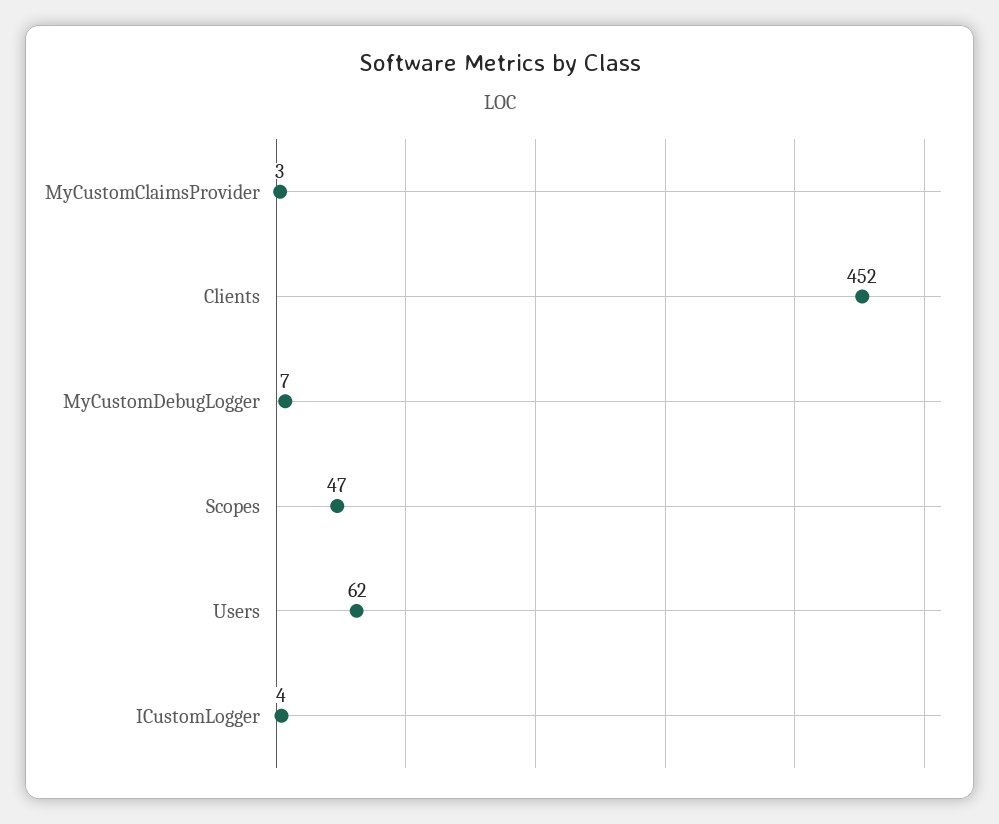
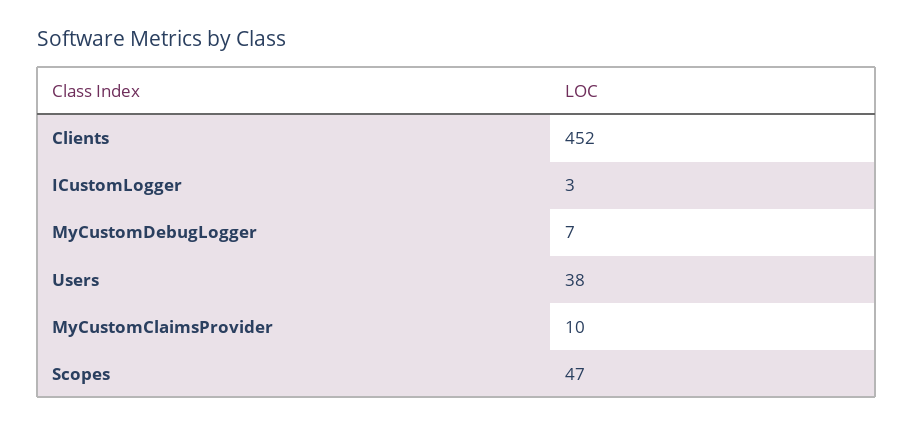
MyCustomClaimsProvider: 3 -> 10
Users: 62 -> 38
ICustomLogger: 4 -> 3

